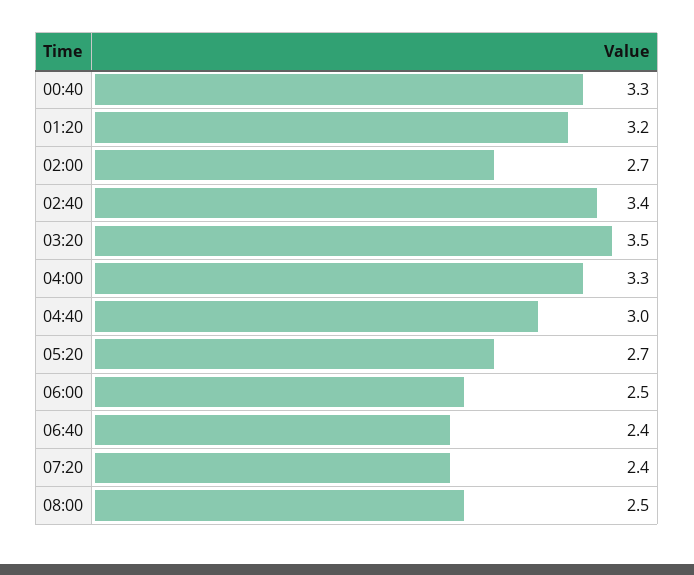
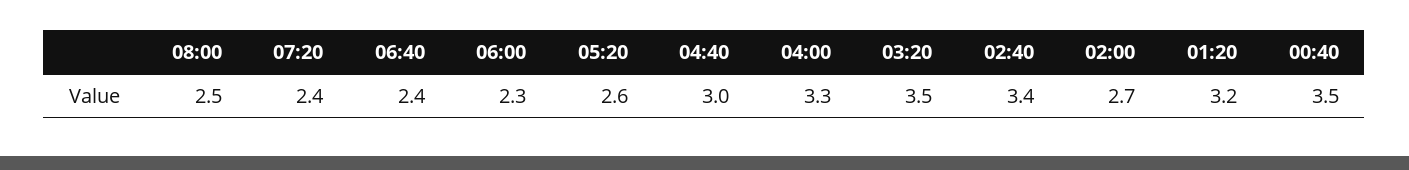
00:40: 3.3 -> 3.5
05:20: 2.7 -> 2.6
06:00: 2.5 -> 2.3

